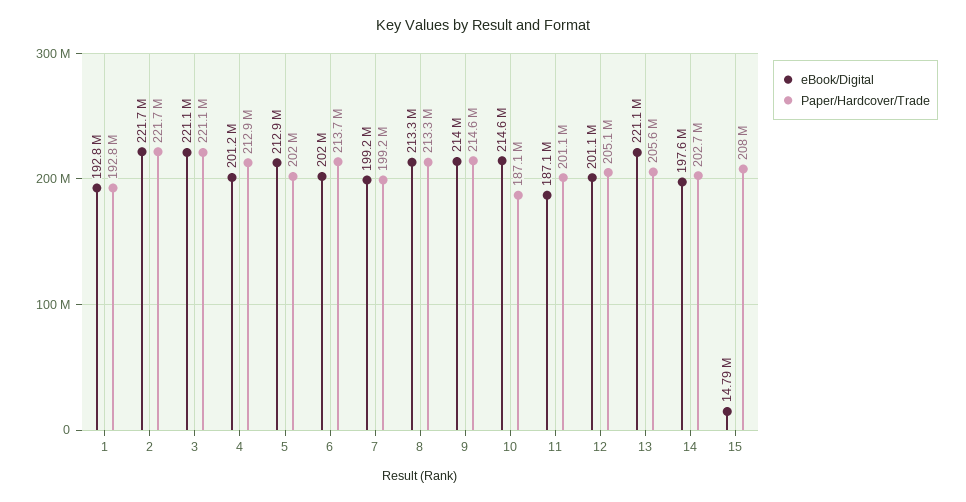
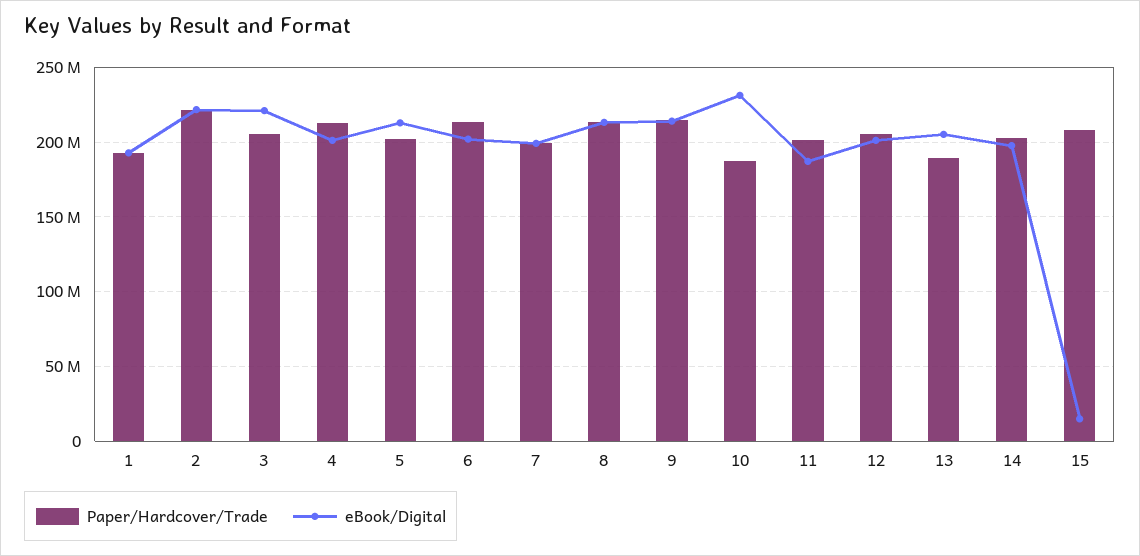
Paper/Hardcover/Trade, 3: 221100000 -> 205000000
eBook/Digital, 10: 214600000 -> 230000000
eBook/Digital, 13: 221100000 -> 205000000
Paper/Hardcover/Trade, 13: 205600000 -> 190000000

